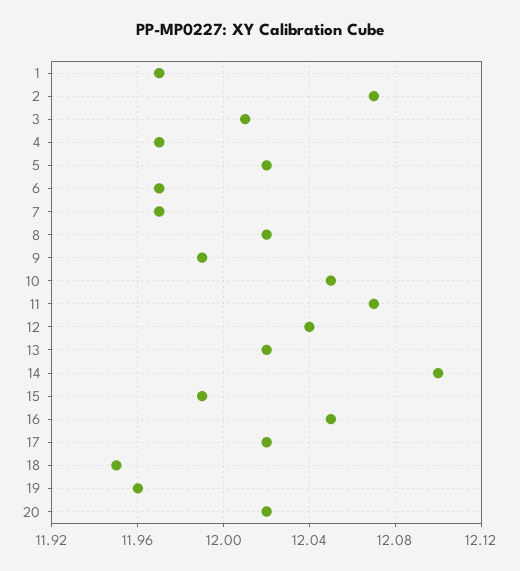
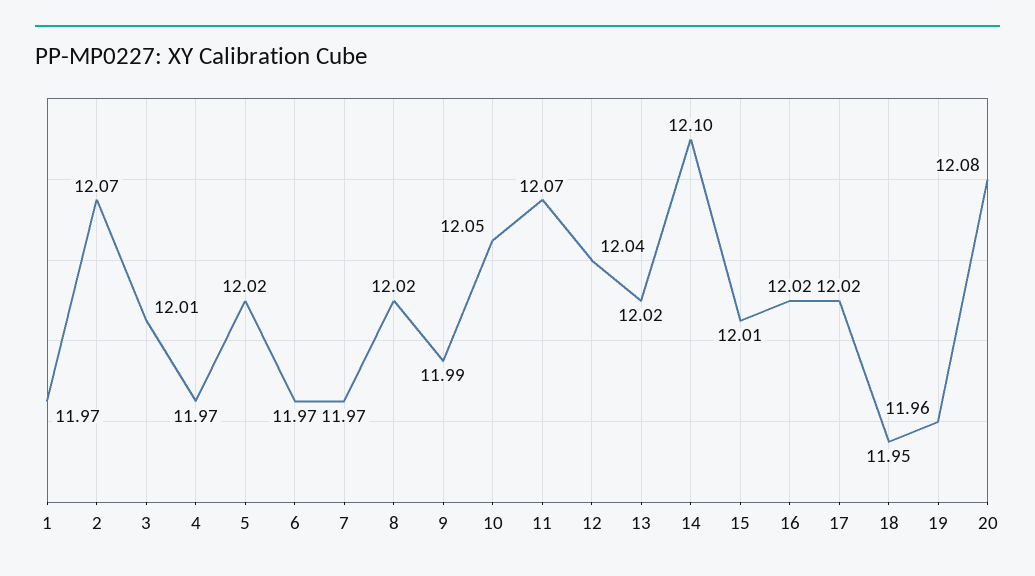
15: 11.99 -> 12.01
16: 12.05 -> 12.02
20: 12.02 -> 12.08

